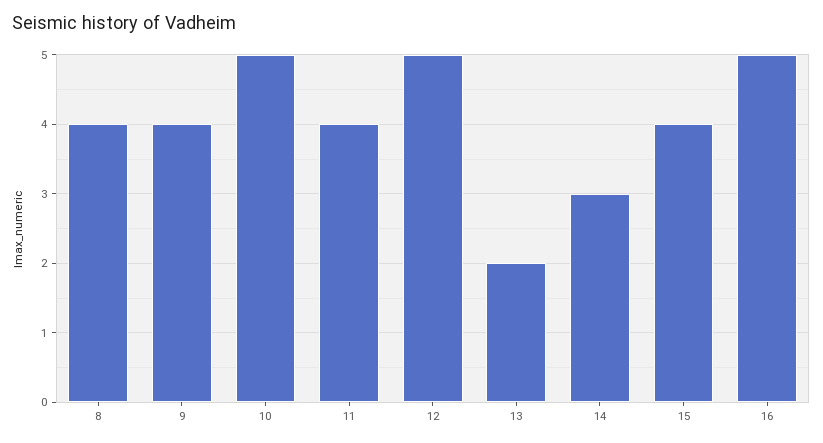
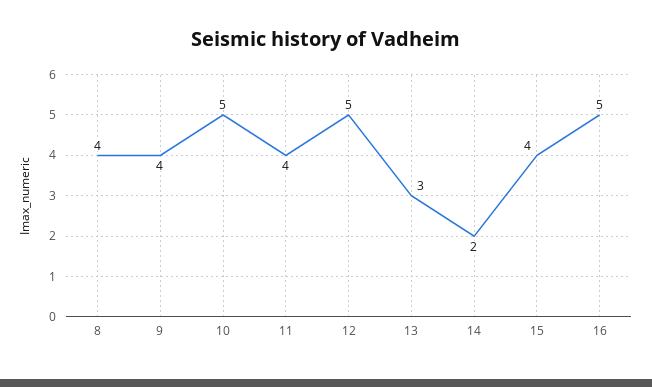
13: 2 -> 3
14: 3 -> 2

